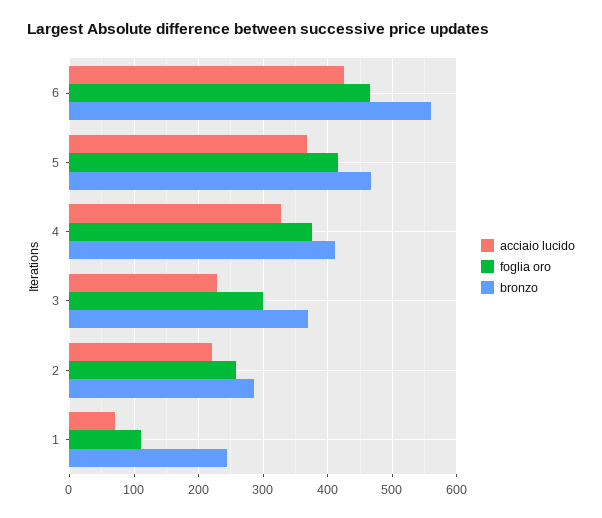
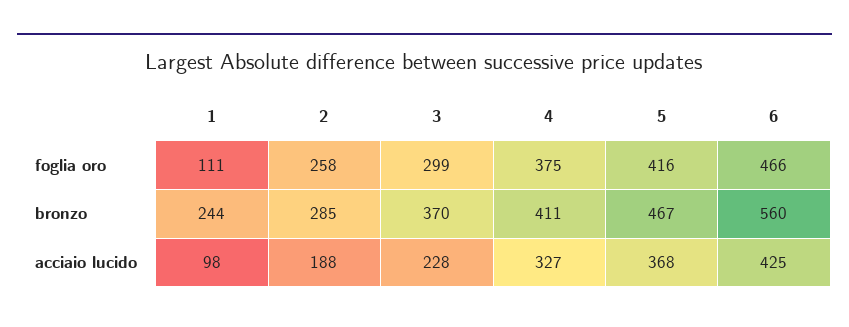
acciaio lucido, 2: 220 -> 188
acciaio lucido, 1: 70 -> 98

